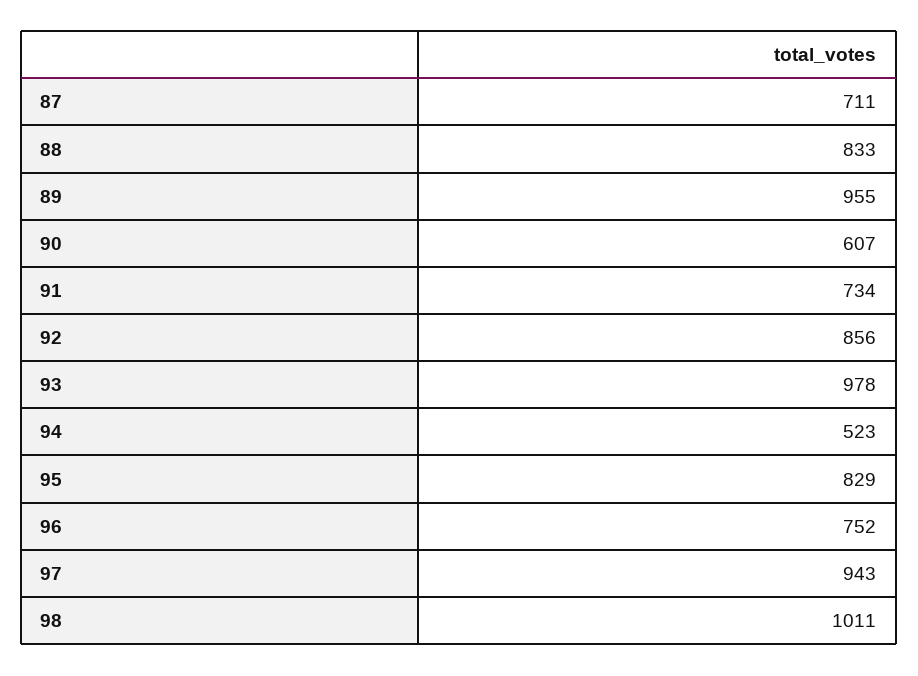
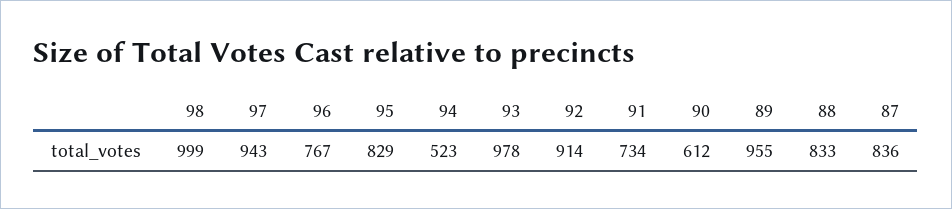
87: 711 -> 836
90: 607 -> 612
92: 856 -> 914
96: 752 -> 767
98: 1011 -> 999

